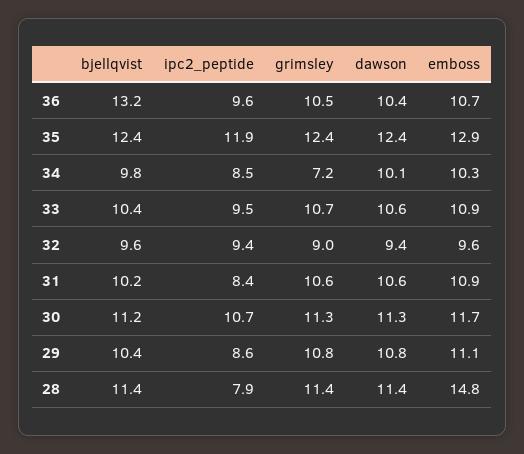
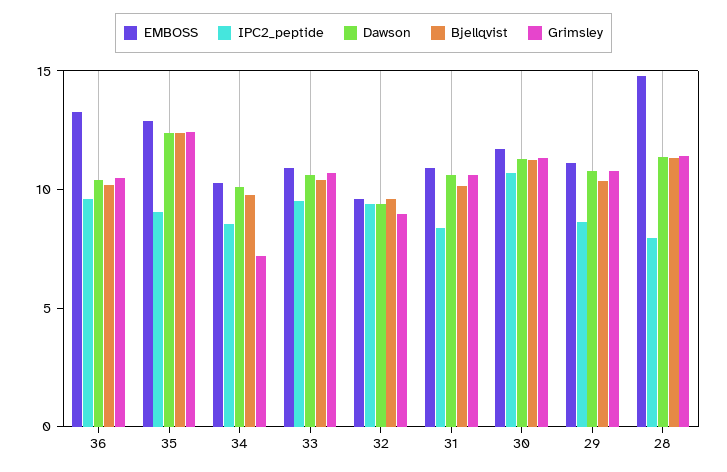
bjellqvist, 36: 13.2 -> 10
emboss, 36: 10.7 -> 13
ipc2_peptide, 35: 11.9 -> 9

